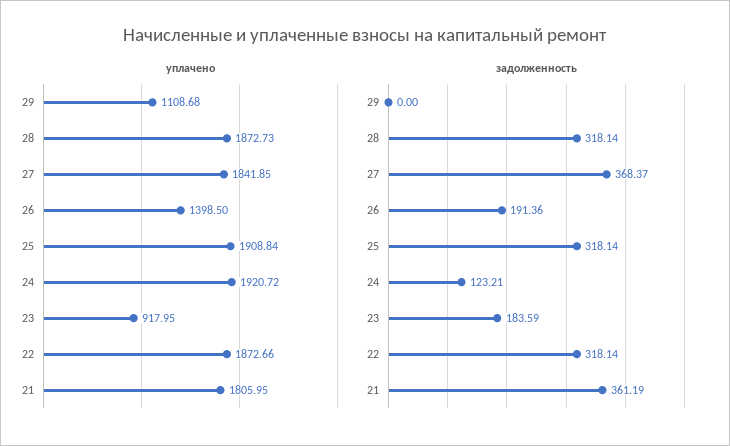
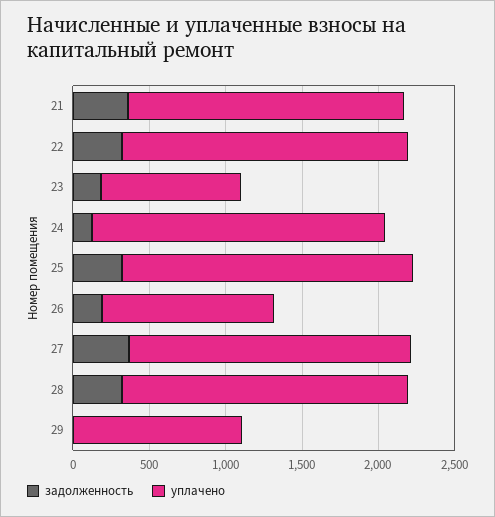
уплачено, 26: 1398.5 -> 1100

